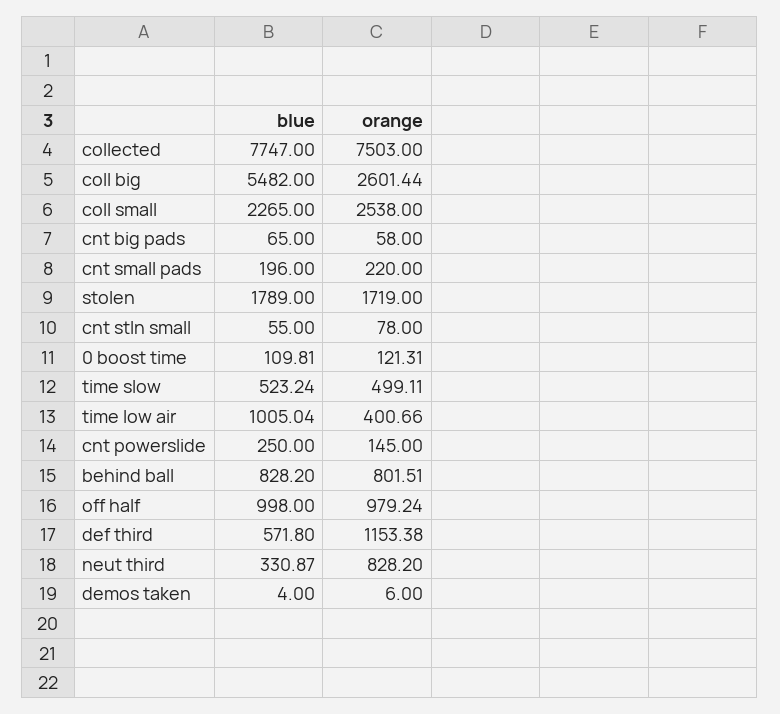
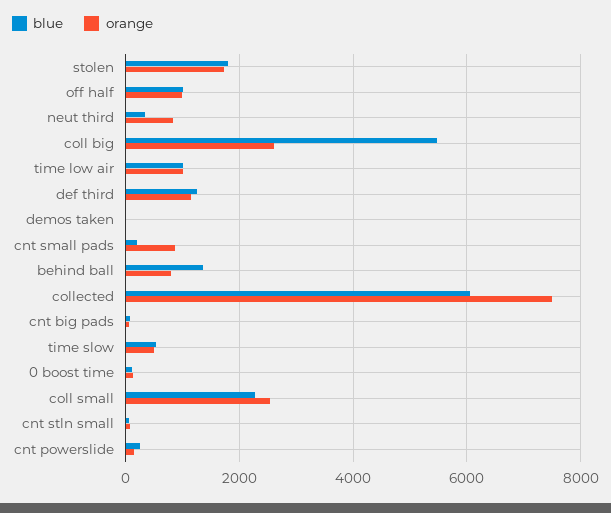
blue, collected: 7747 -> 6000
orange, cnt small pads: 220 -> 800
orange, time low air: 400.66 -> 1000
blue, behind ball: 828.2 -> 1400
blue, def third: 571.8 -> 1200

